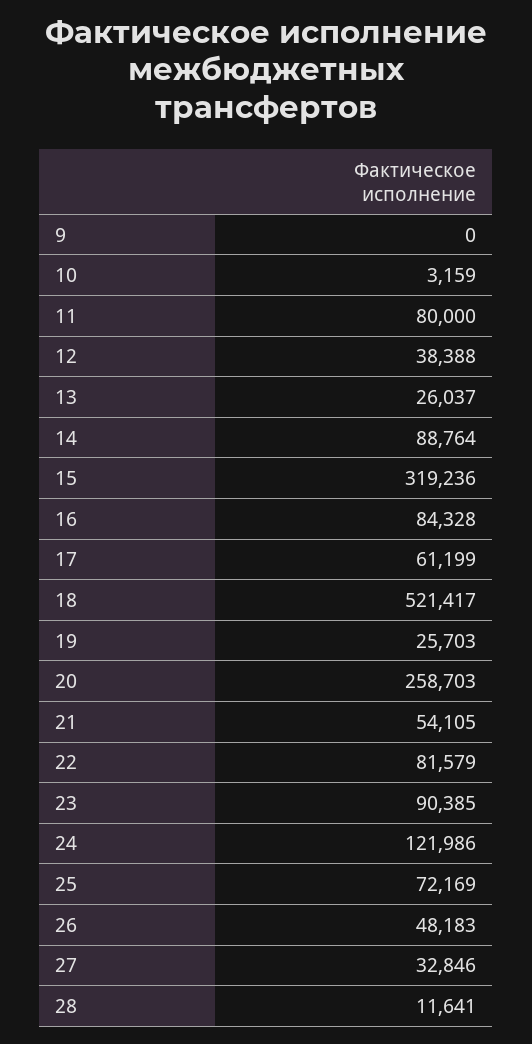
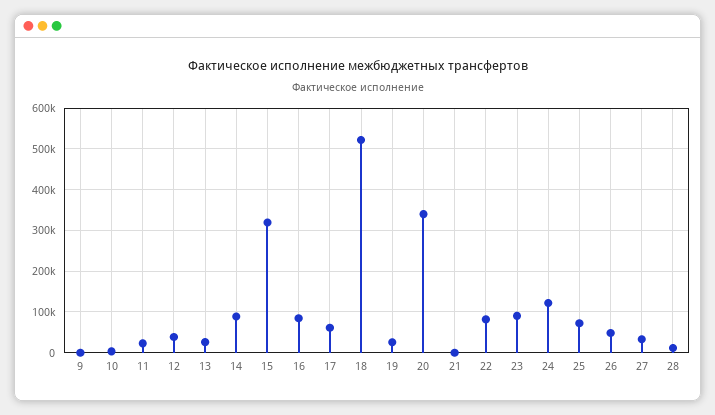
11: 80000 -> 20000
20: 258703 -> 340000
21: 54105 -> 0

